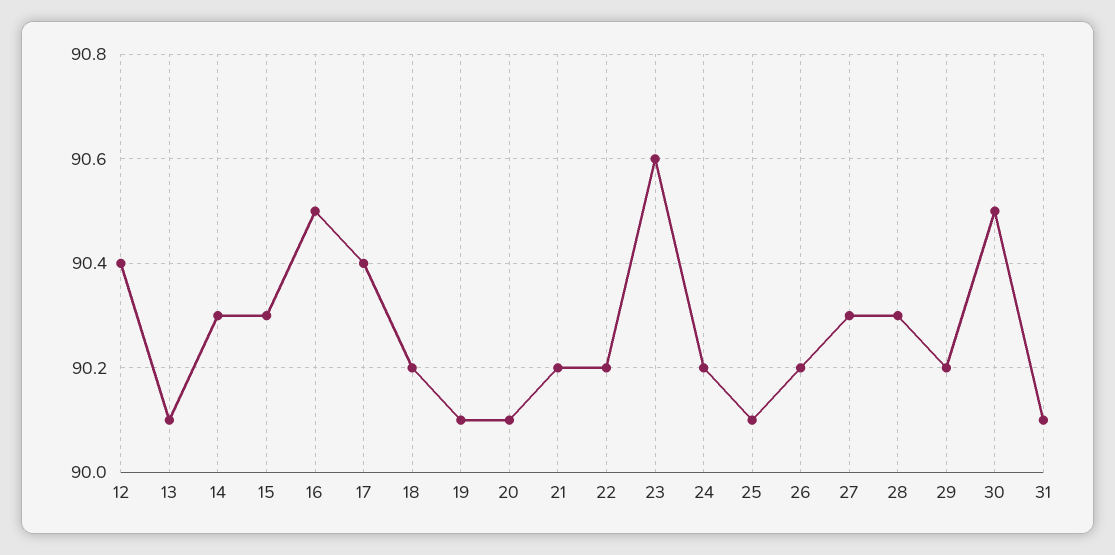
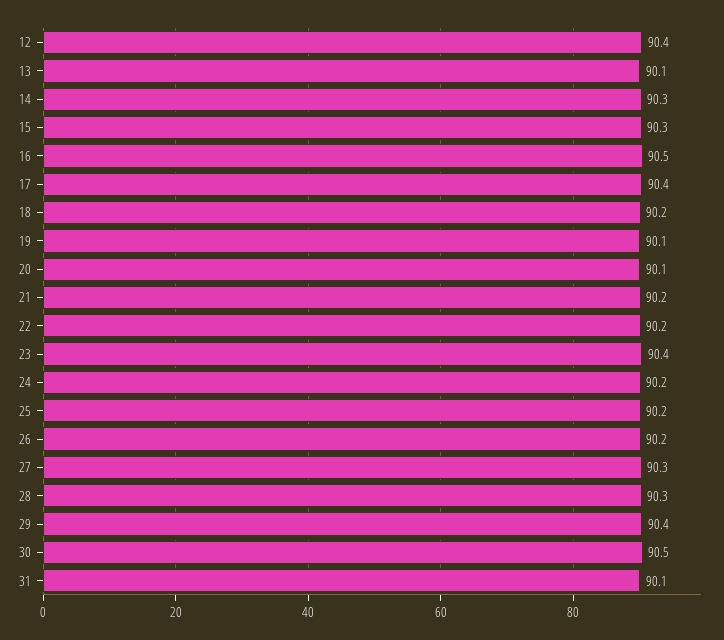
23: 90.6 -> 90.4
25: 90.1 -> 90.2
29: 90.2 -> 90.4

